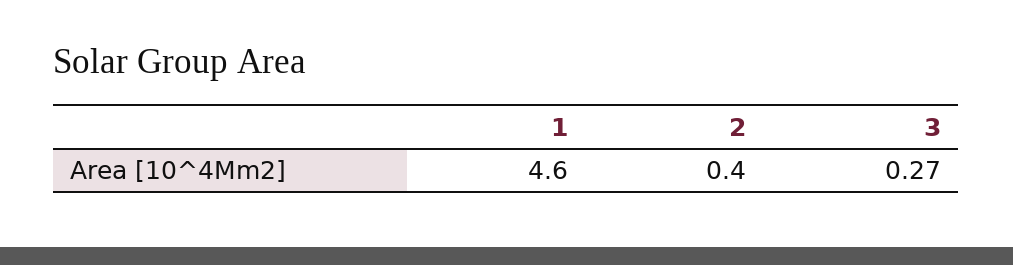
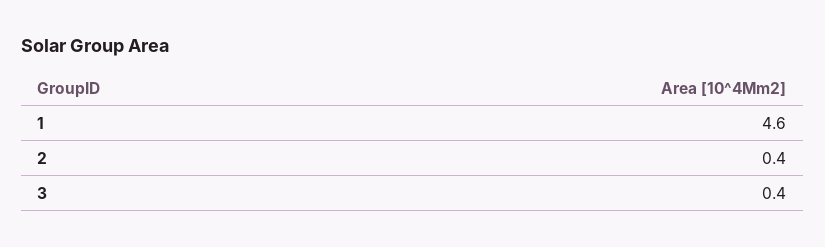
3: 0.27 -> 0.4

